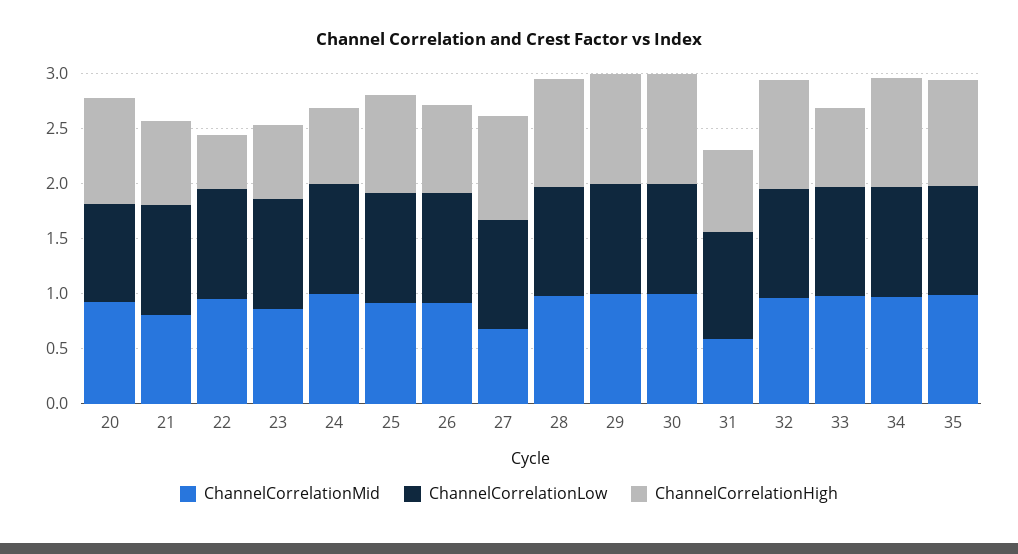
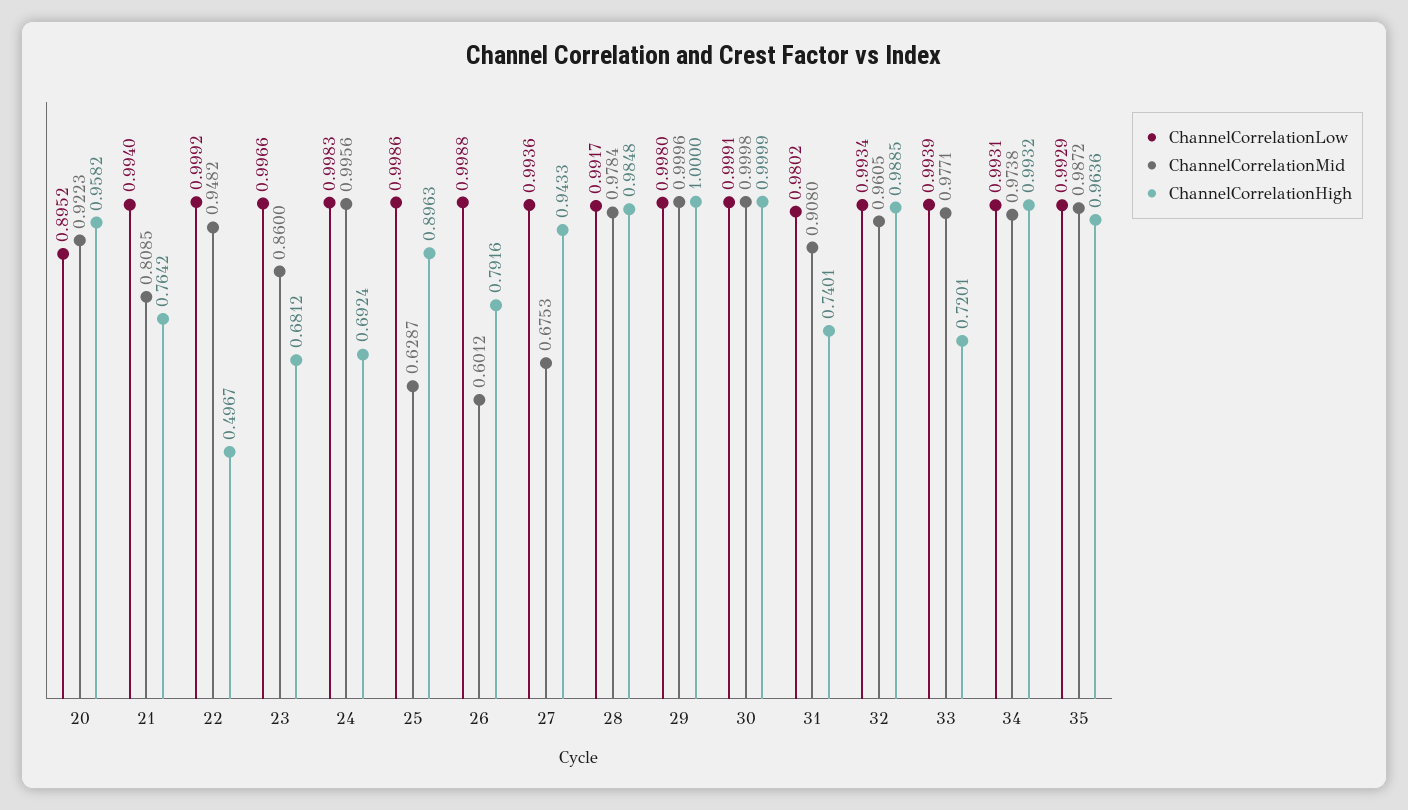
ChannelCorrelationMid, 25: 0.9 -> 0.6287
ChannelCorrelationMid, 26: 0.9 -> 0.6012
ChannelCorrelationMid, 31: 0.6 -> 0.908

